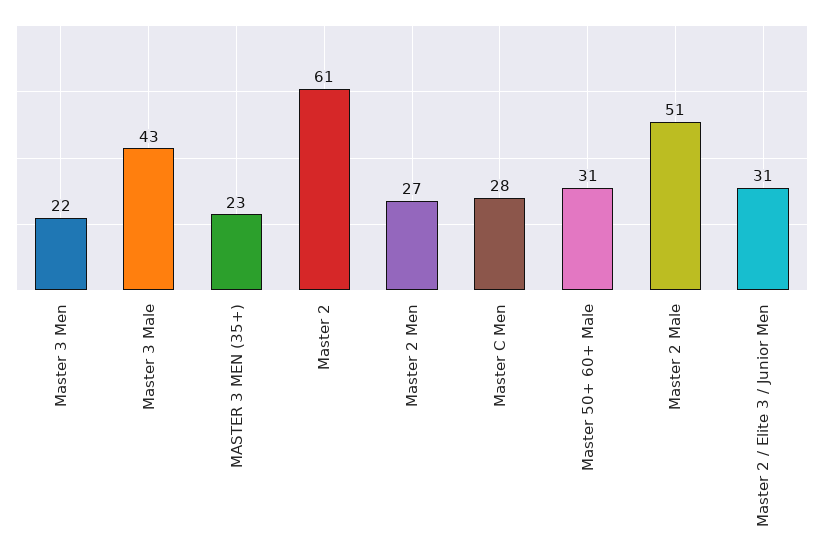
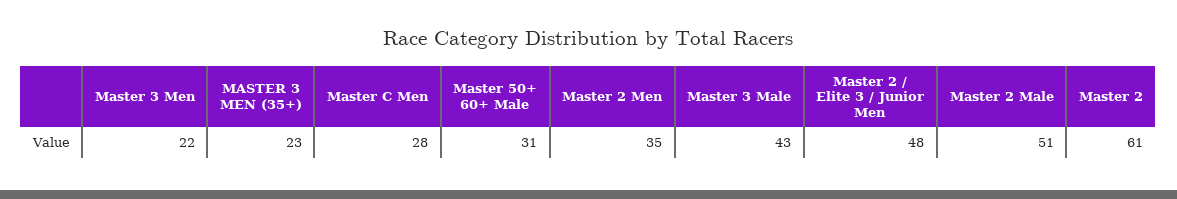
Master 2 Men: 27 -> 35
Master 2 / Elite 3 / Junior Men: 31 -> 48

